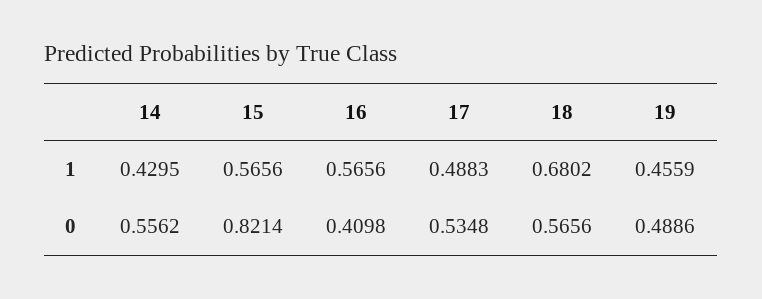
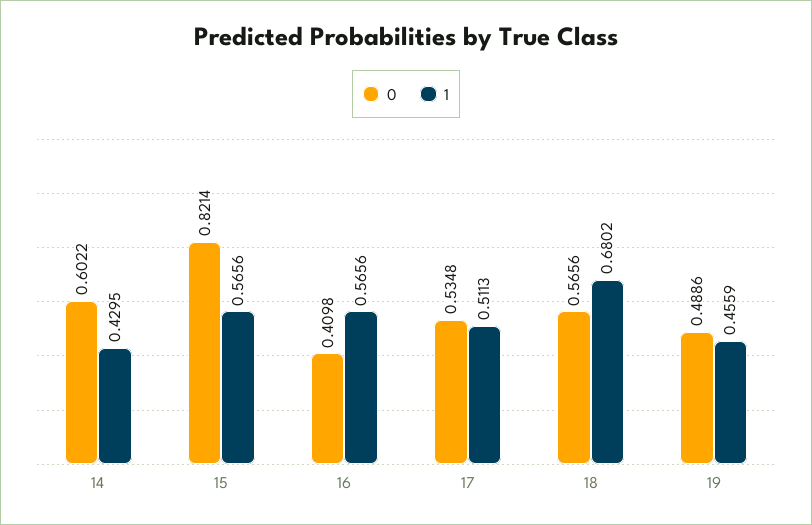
1, 17: 0.4883 -> 0.5113
0, 14: 0.5562 -> 0.6022

